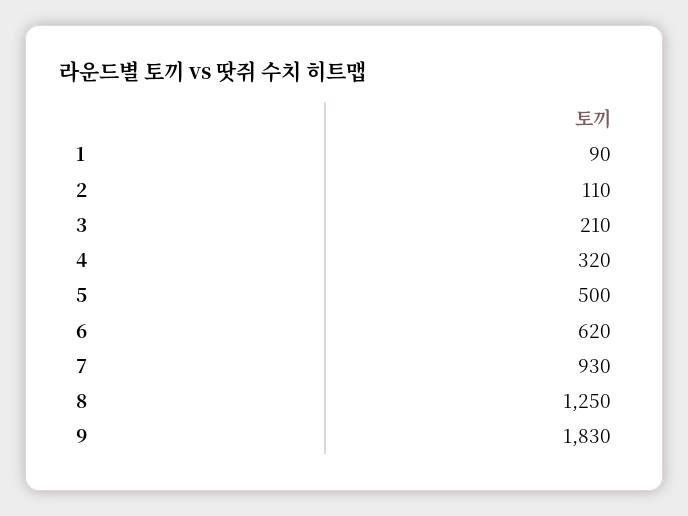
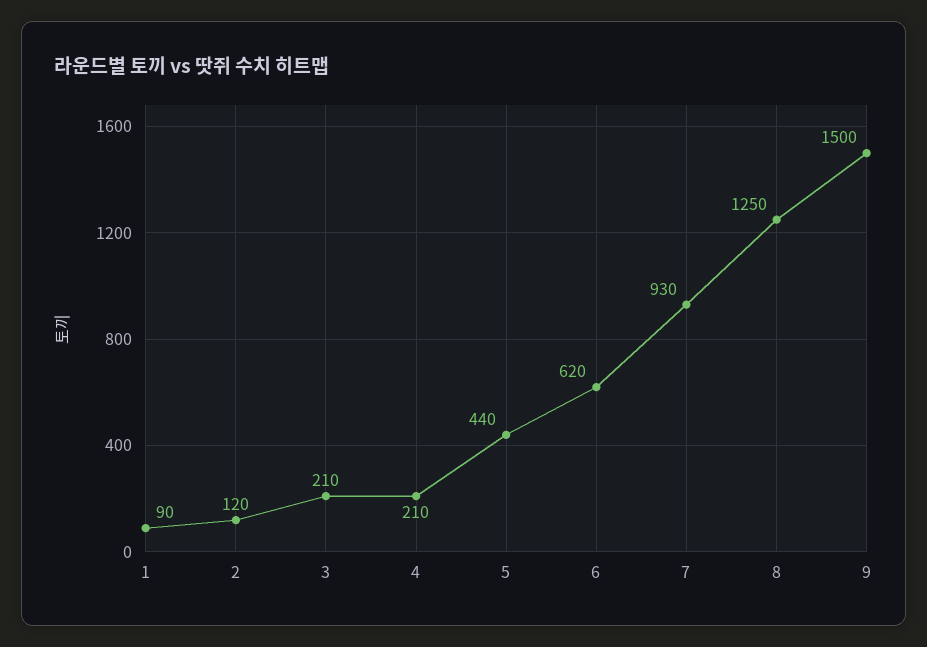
2: 110 -> 120
4: 320 -> 210
5: 500 -> 440
9: 1830 -> 1500

